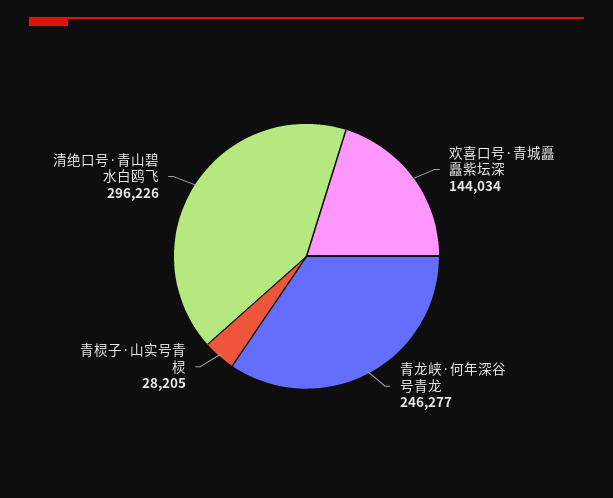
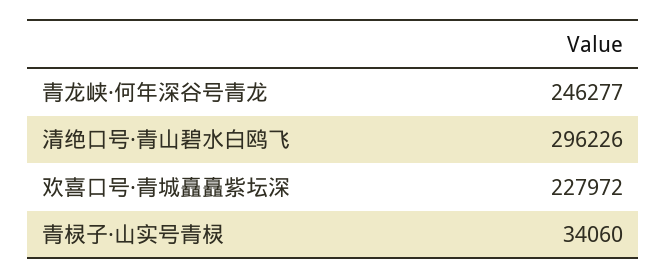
欢喜口号·青城矗矗紫坛深: 144034 -> 227972
青棂子·山实号青棂: 28205 -> 34060

